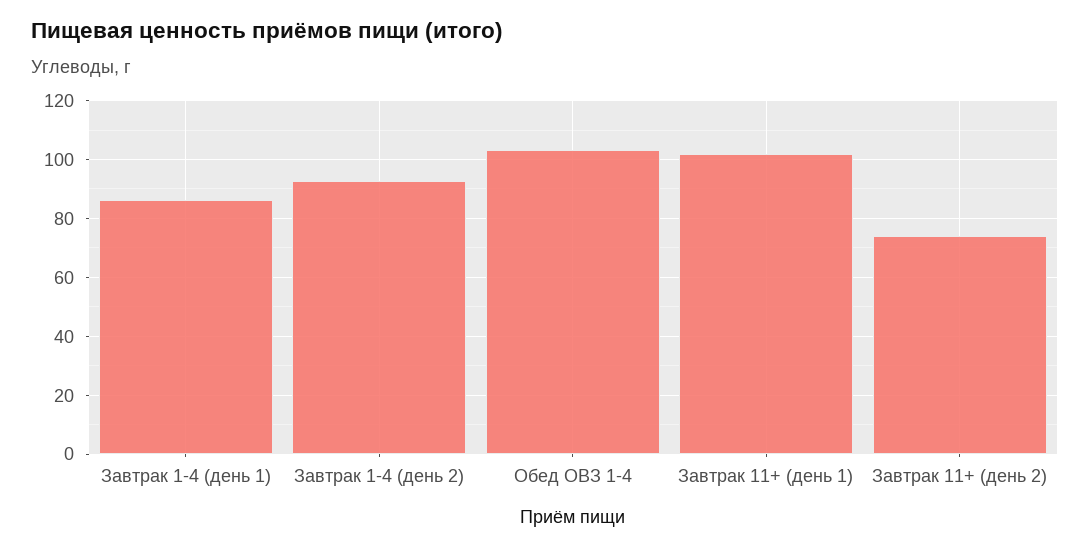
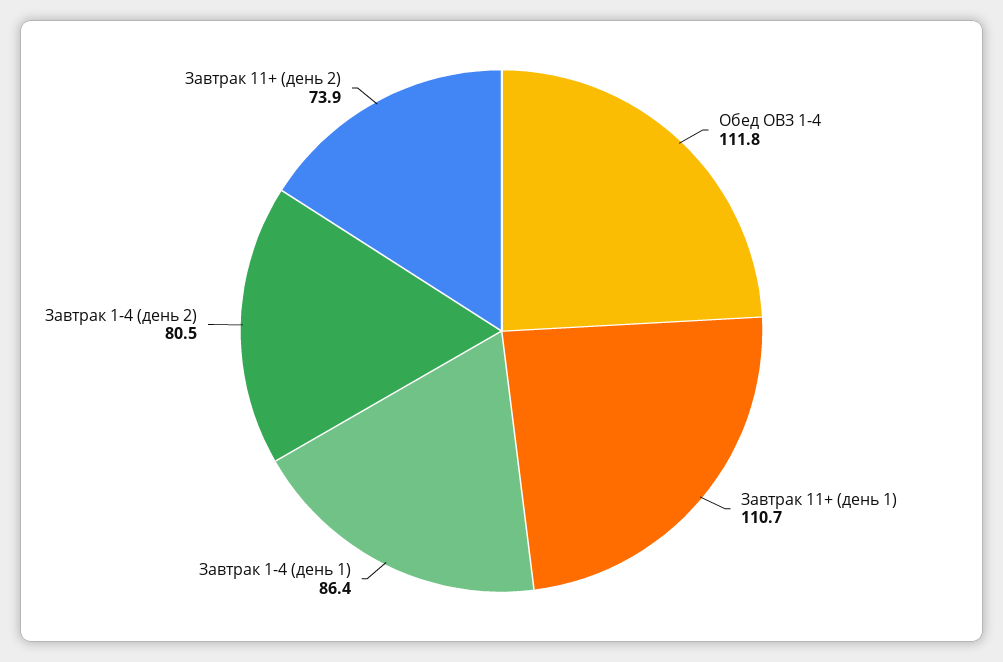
Завтрак 1-4 (день 2): 92.5 -> 80.5
Обед ОВЗ 1-4: 102.5 -> 111.8
Завтрак 11+ (день 1): 102.5 -> 110.7

